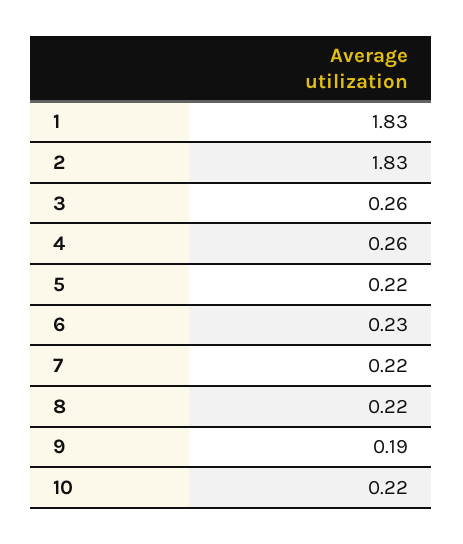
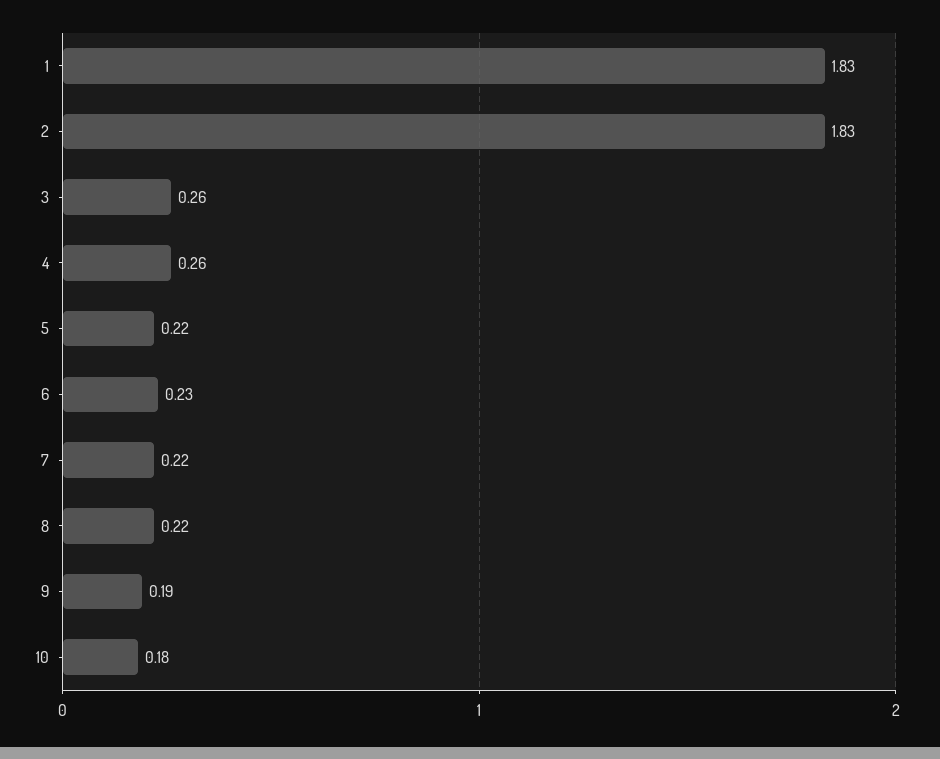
10: 0.22 -> 0.18

